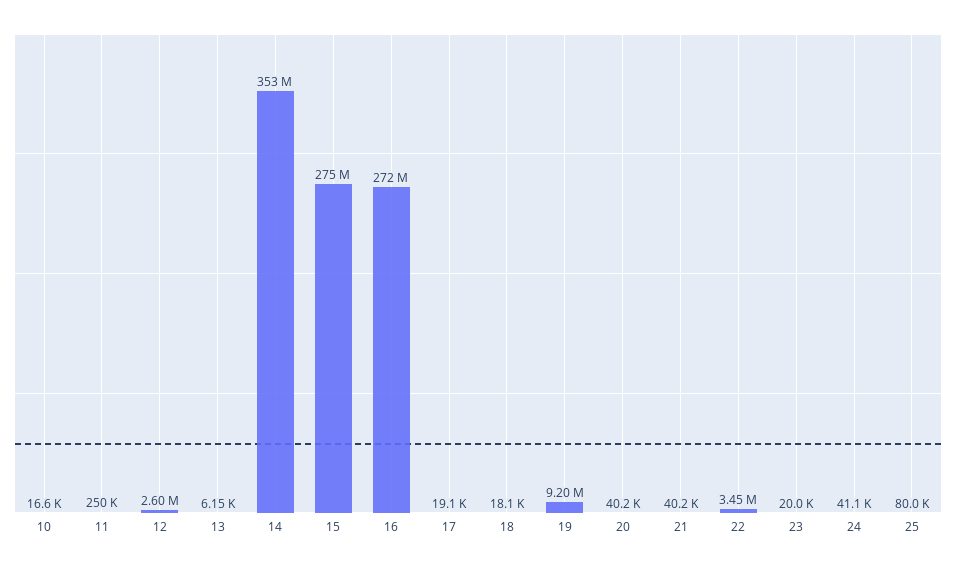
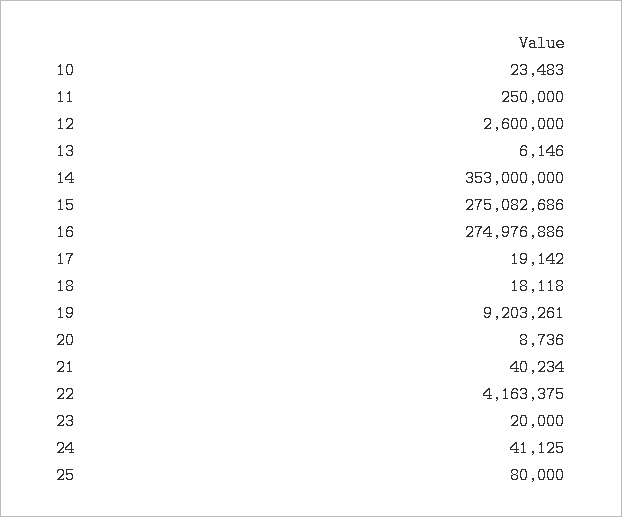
10: 16600 -> 23483
16: 272000000 -> 274976886
20: 40200 -> 8736
22: 3450000 -> 4163375

